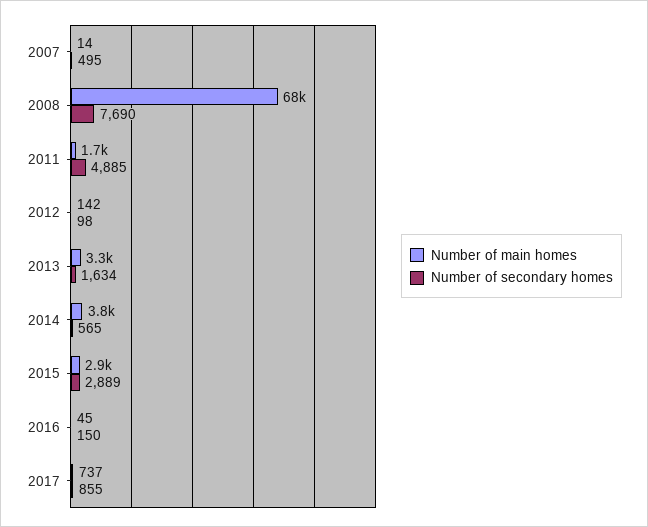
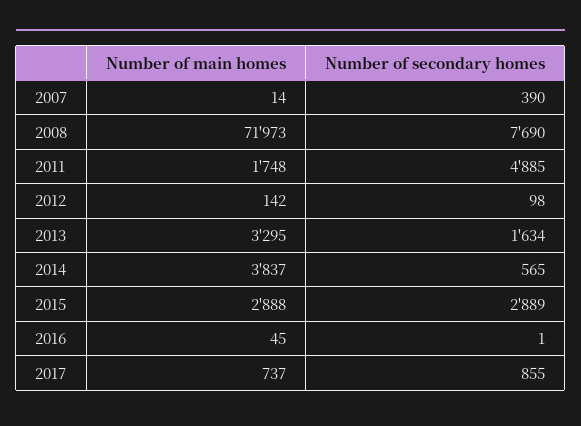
Number of secondary homes, 2007: 495 -> 390
Number of main homes, 2008: 68000 -> 71973
Number of secondary homes, 2016: 150 -> 1

